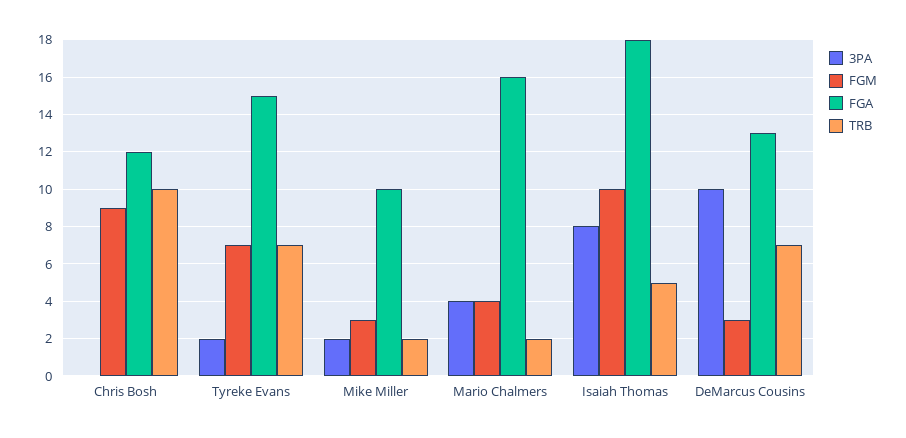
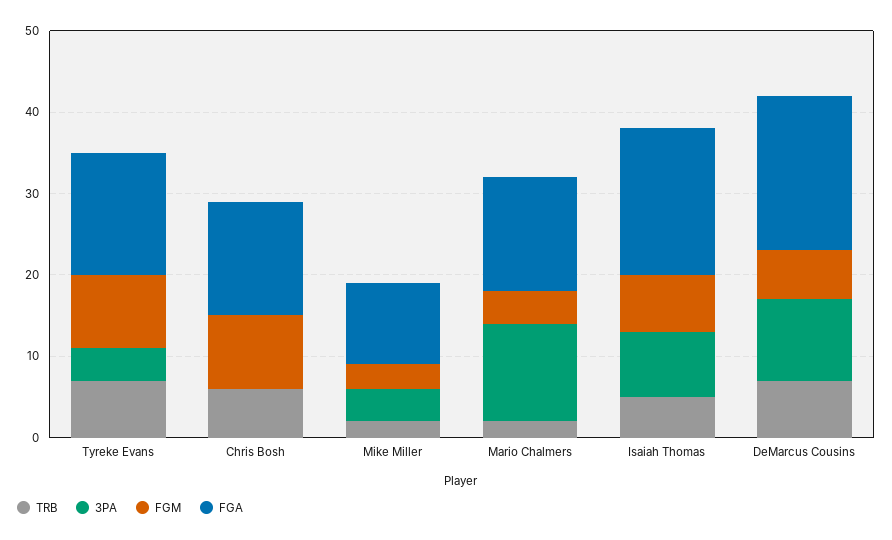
FGA, Chris Bosh: 12 -> 14
TRB, Chris Bosh: 10 -> 6
3PA, Tyreke Evans: 2 -> 4
FGM, Tyreke Evans: 7 -> 9
3PA, Mike Miller: 2 -> 4
3PA, Mario Chalmers: 4 -> 12
FGA, Mario Chalmers: 16 -> 14
FGM, Isaiah Thomas: 10 -> 7
FGM, DeMarcus Cousins: 3 -> 6
FGA, DeMarcus Cousins: 13 -> 19

